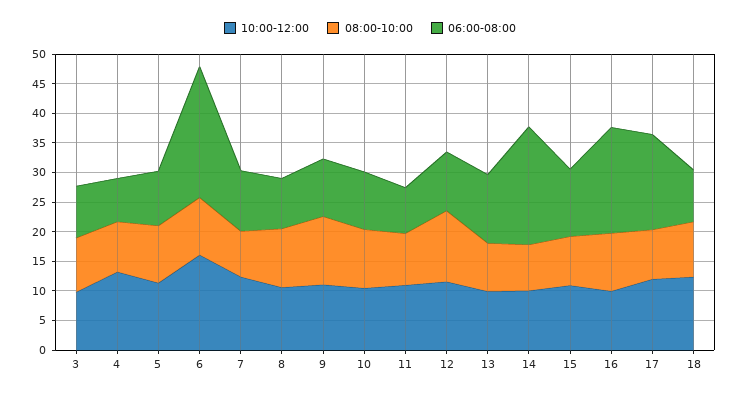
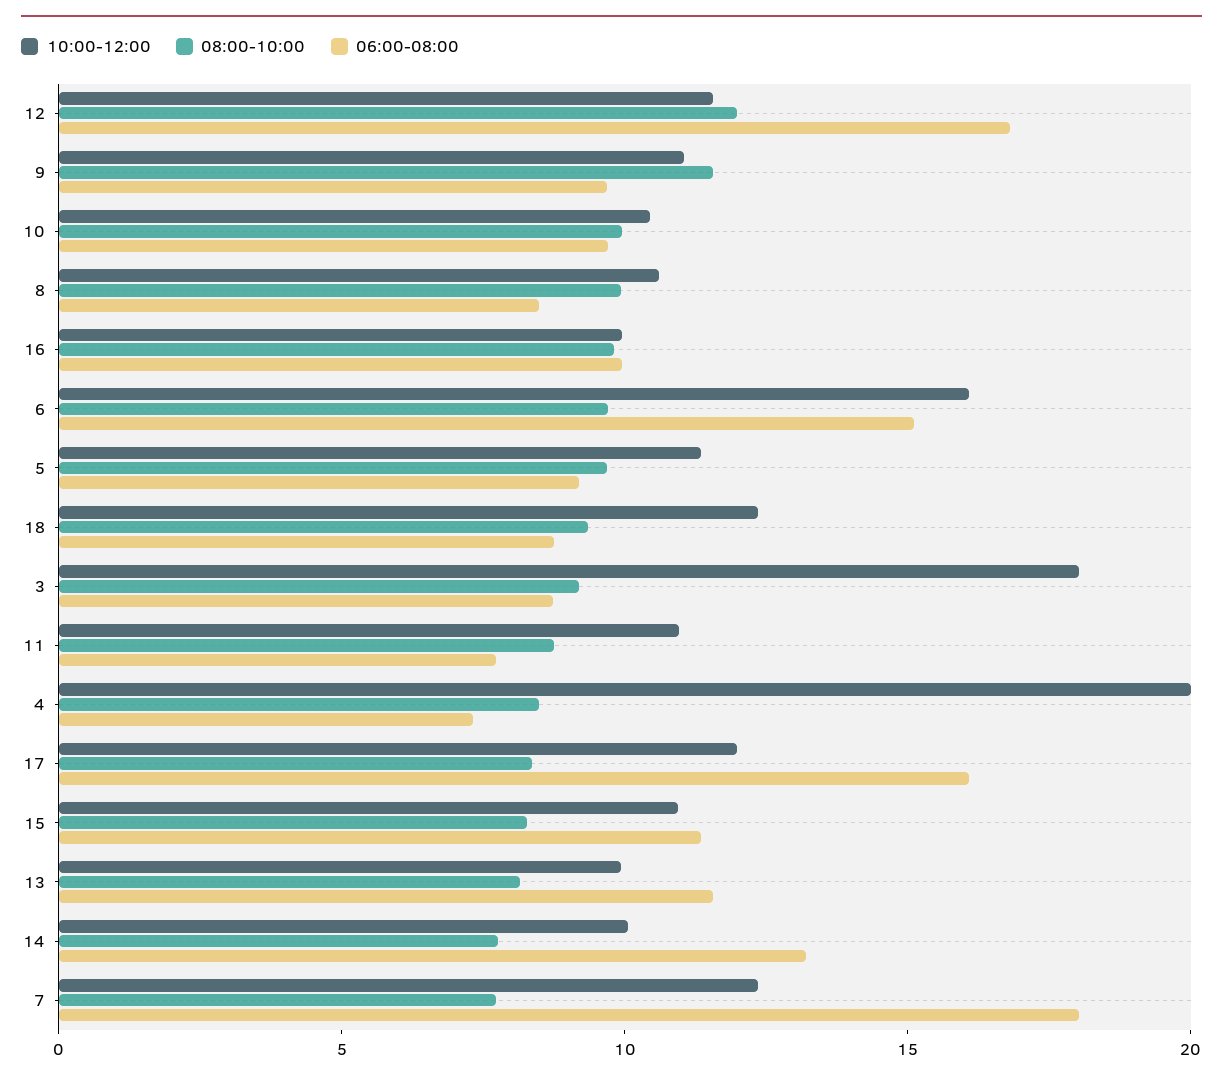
10:00-12:00, 3: 10 -> 18
10:00-12:00, 4: 12.5 -> 20
06:00-08:00, 6: 22.5 -> 15
06:00-08:00, 7: 10 -> 18
06:00-08:00, 12: 10 -> 17
06:00-08:00, 14: 20 -> 13
06:00-08:00, 16: 17.5 -> 10

